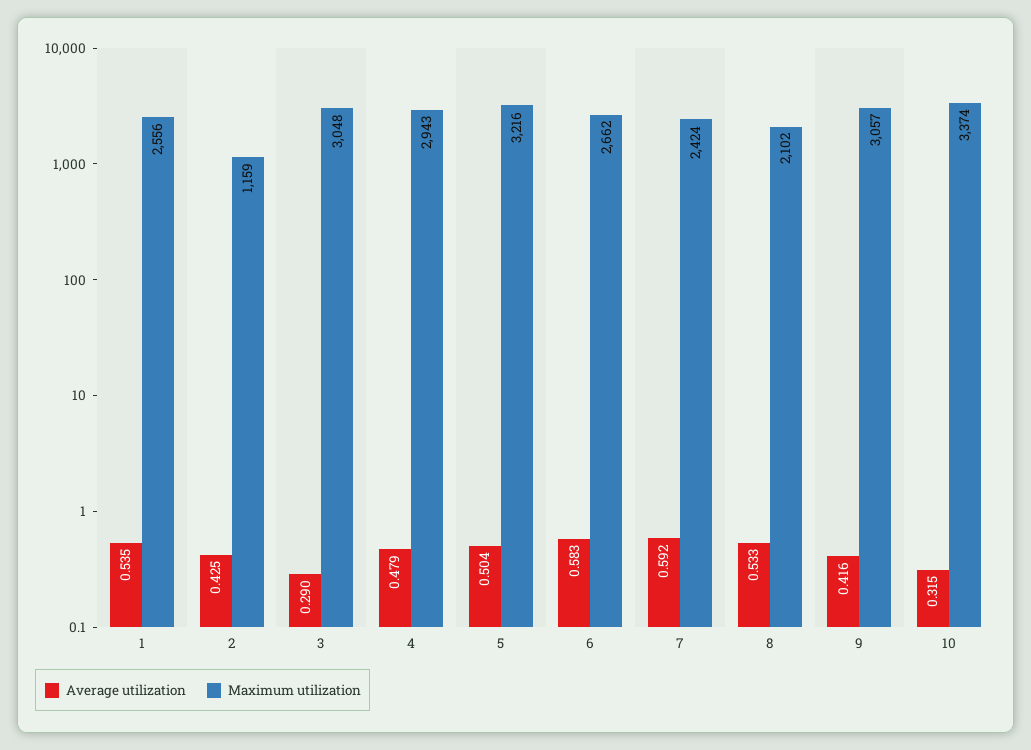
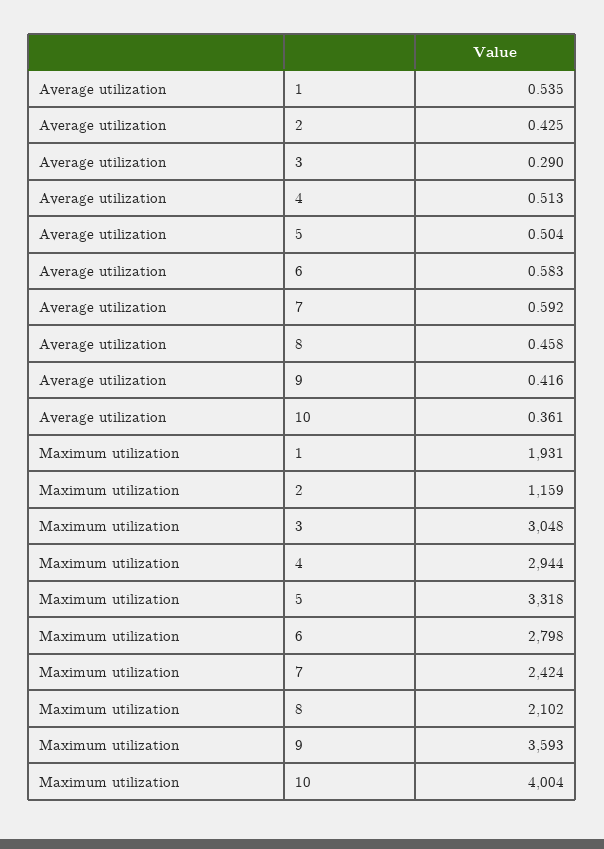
Maximum utilization, 1: 2556 -> 1931
Average utilization, 4: 0.479 -> 0.513
Maximum utilization, 4: 2943 -> 2944
Maximum utilization, 5: 3216 -> 3318
Maximum utilization, 6: 2662 -> 2798
Average utilization, 8: 0.533 -> 0.458
Maximum utilization, 9: 3057 -> 3593
Average utilization, 10: 0.315 -> 0.361
Maximum utilization, 10: 3374 -> 4004

